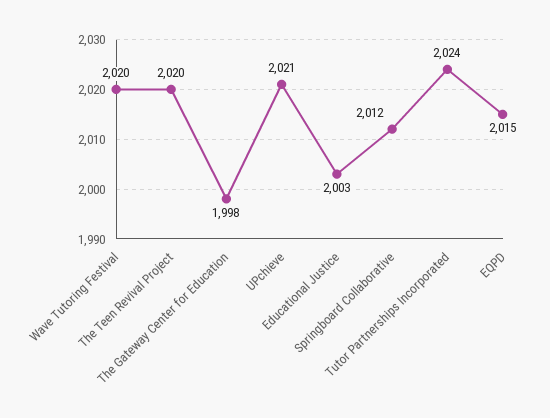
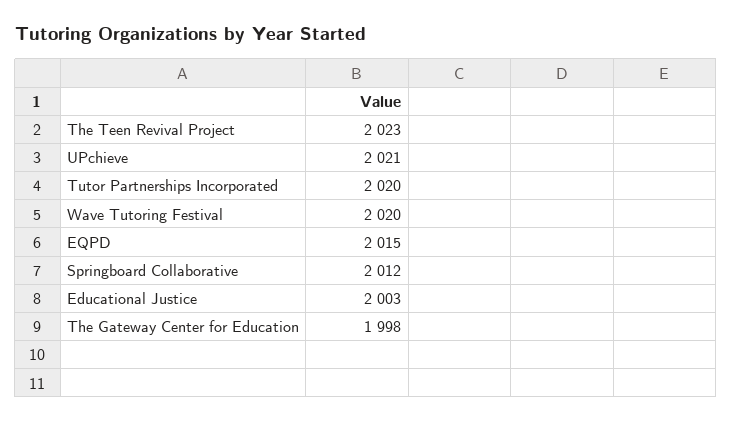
The Teen Revival Project: 2020 -> 2023
Tutor Partnerships Incorporated: 2024 -> 2020

